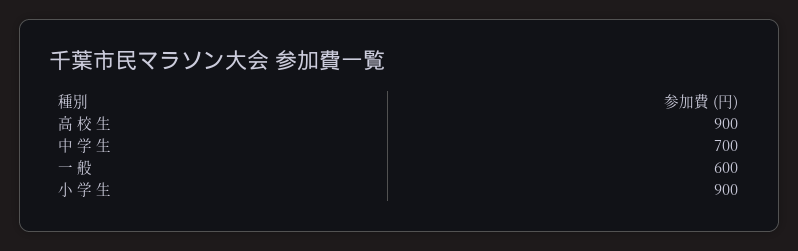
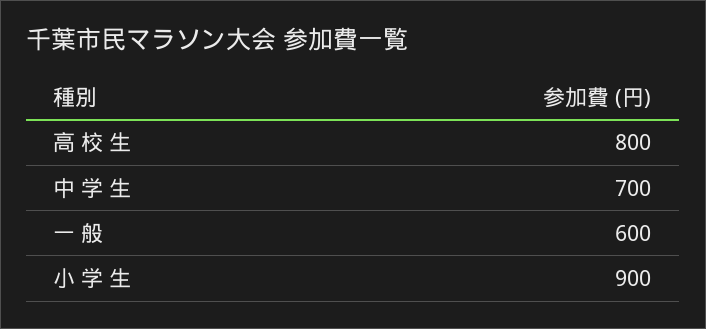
高 校 生: 900 -> 800

